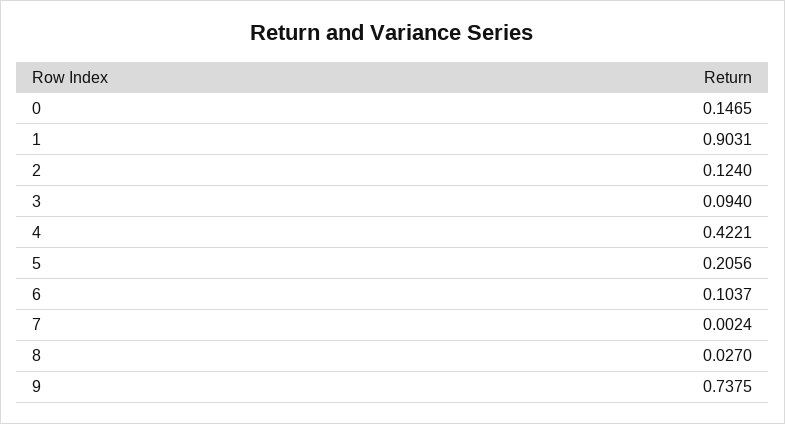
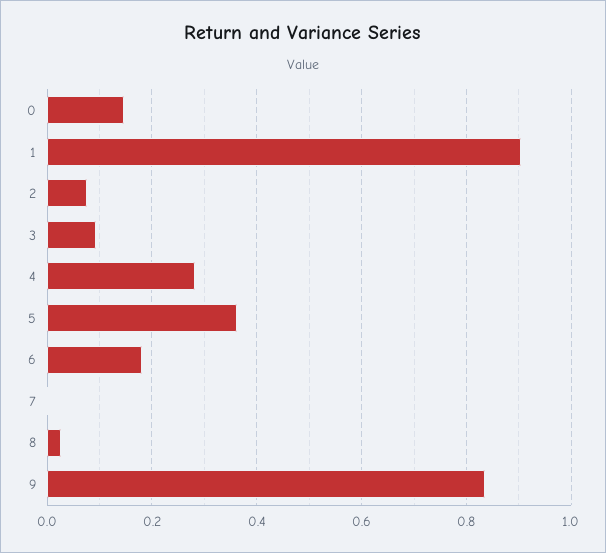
2: 0.124 -> 0.08
4: 0.4221 -> 0.28
5: 0.2056 -> 0.36
6: 0.1037 -> 0.18
9: 0.7375 -> 0.84

